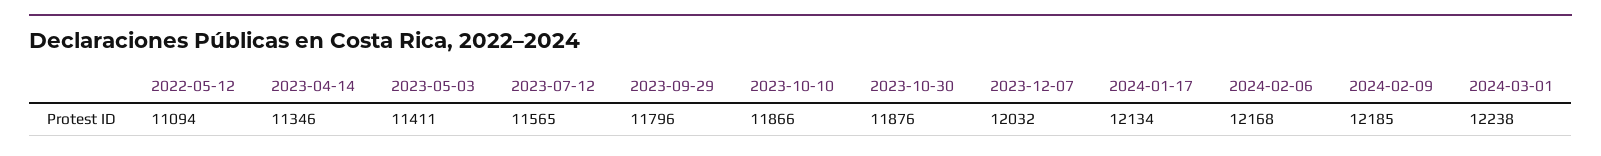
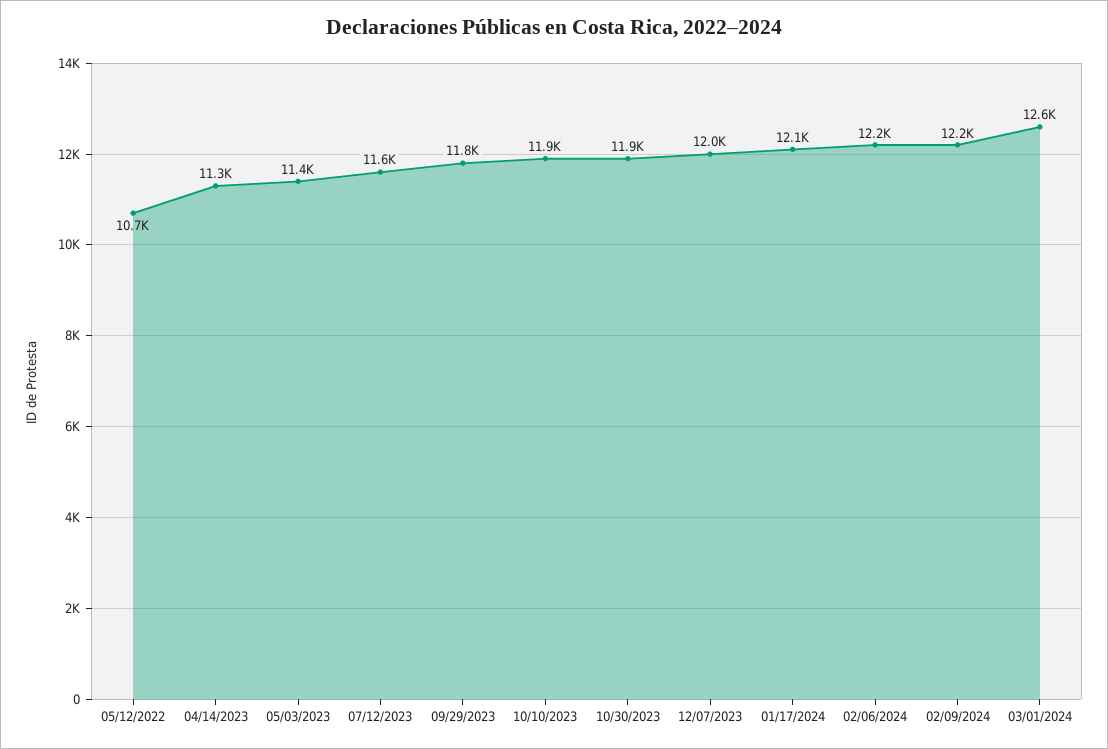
2022-05-12: 11094 -> 10700
2024-03-01: 12238 -> 12600

